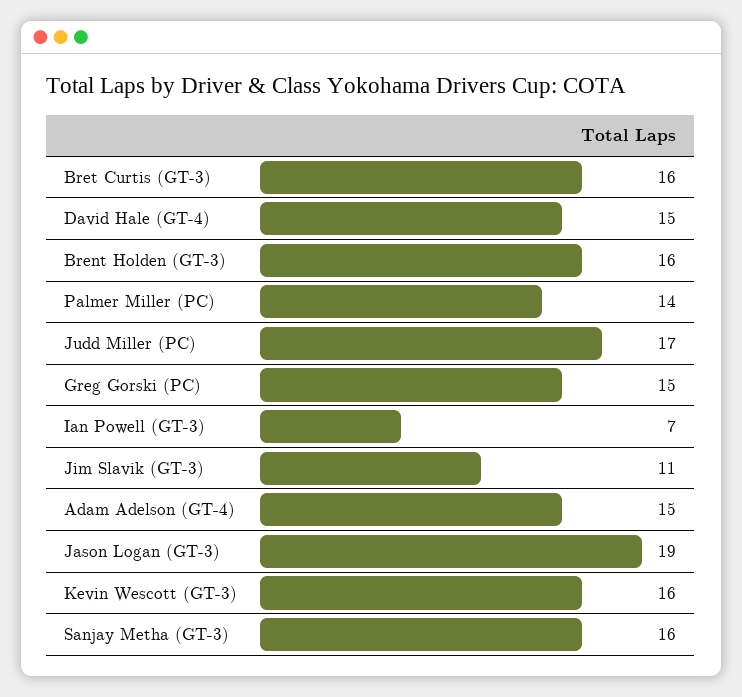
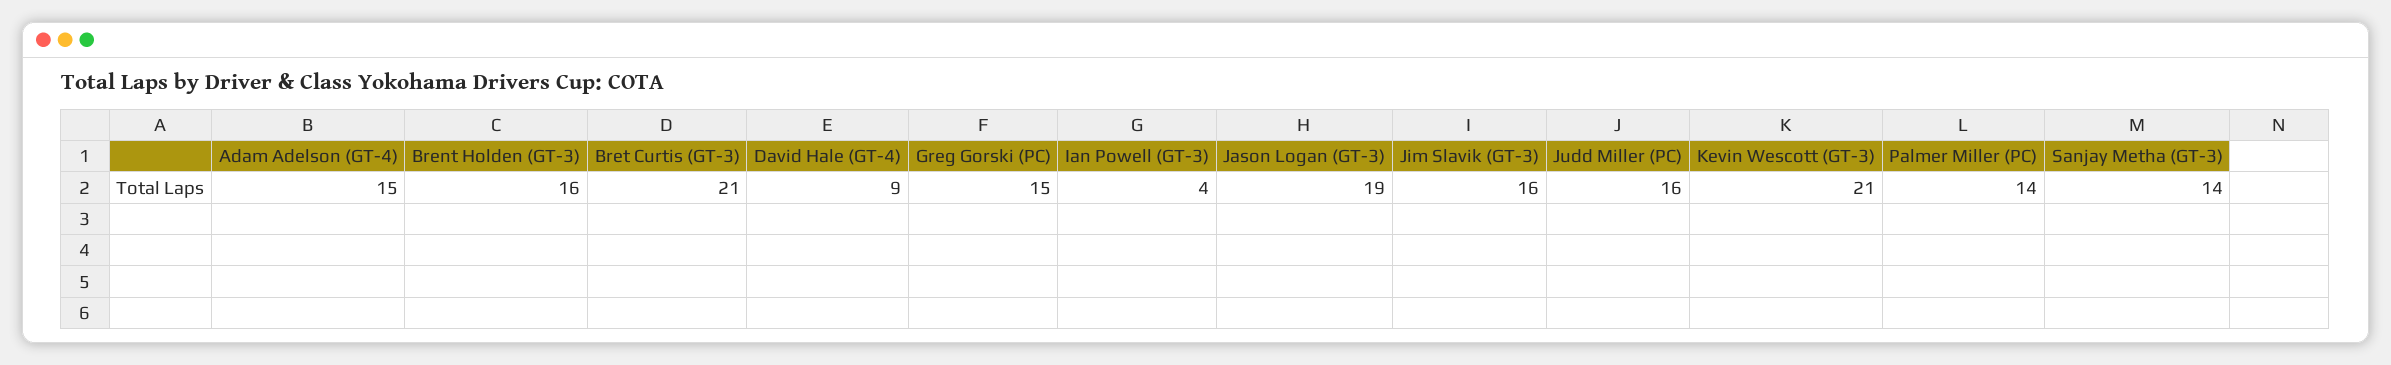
Bret Curtis (GT-3): 16 -> 21
David Hale (GT-4): 15 -> 9
Judd Miller (PC): 17 -> 16
Ian Powell (GT-3): 7 -> 4
Jim Slavik (GT-3): 11 -> 16
Kevin Wescott (GT-3): 16 -> 21
Sanjay Metha (GT-3): 16 -> 14

